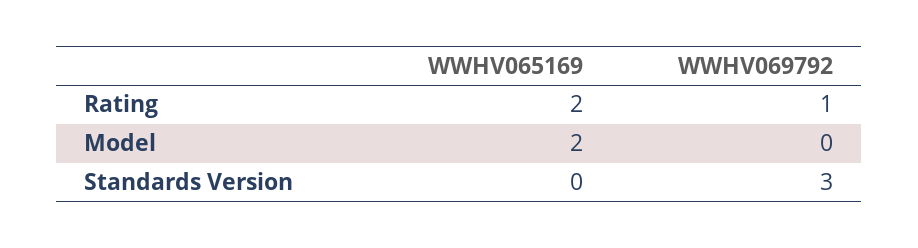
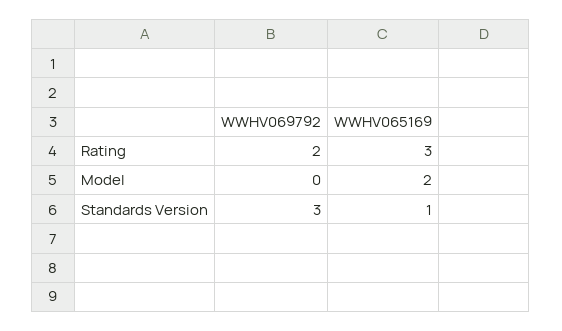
WWHV065169, Rating: 2 -> 3
WWHV069792, Rating: 1 -> 2
WWHV065169, Standards Version: 0 -> 1

